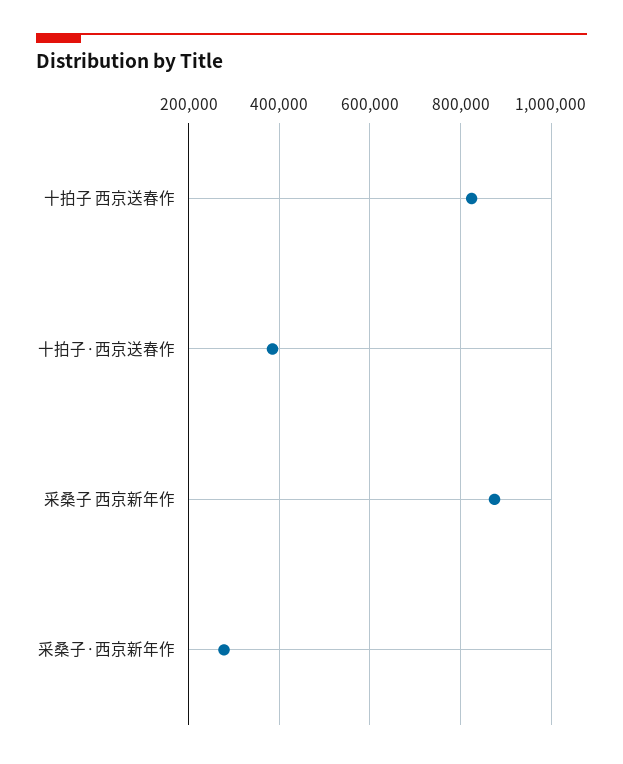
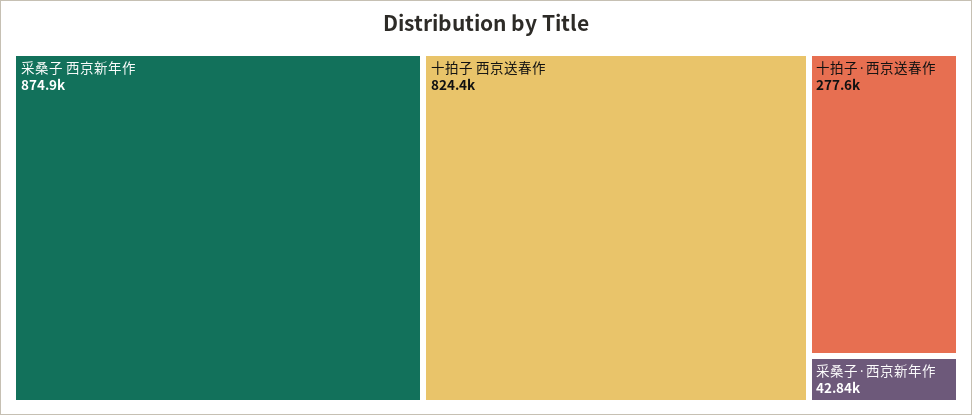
十拍子·西京送春作: 380000 -> 277600
采桑子·西京新年作: 280000 -> 42840

